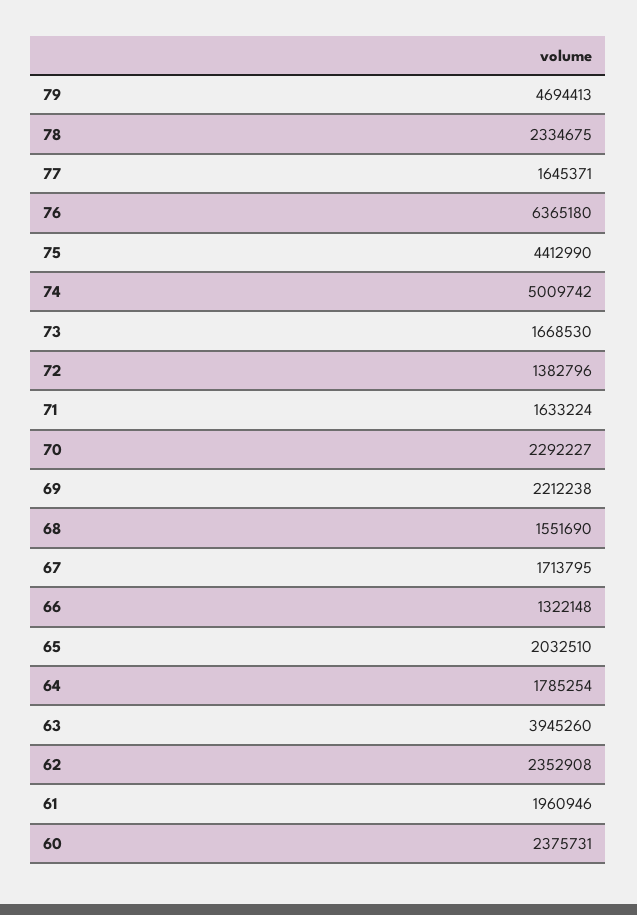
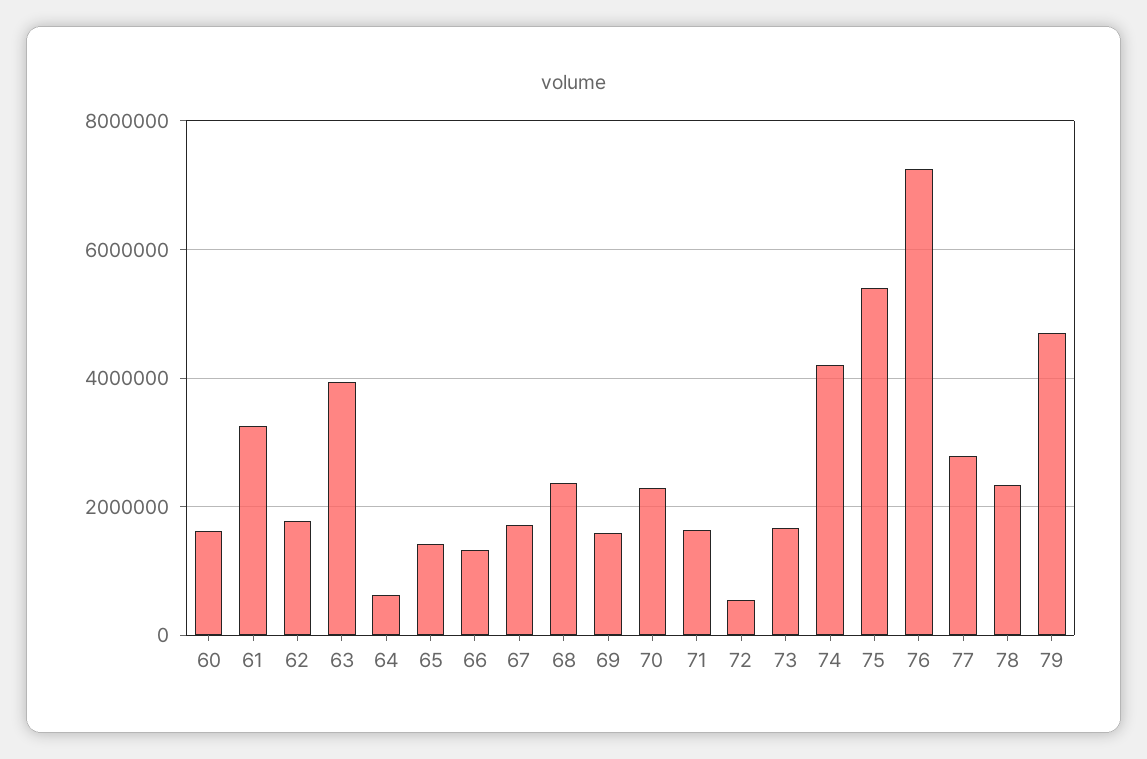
77: 1645371 -> 2800000
76: 6365180 -> 7200000
75: 4412990 -> 5400000
74: 5009742 -> 4200000
72: 1382796 -> 600000
69: 2212238 -> 1600000
68: 1551690 -> 2400000
65: 2032510 -> 1400000
64: 1785254 -> 600000
62: 2352908 -> 1800000
61: 1960946 -> 3200000
60: 2375731 -> 1600000

